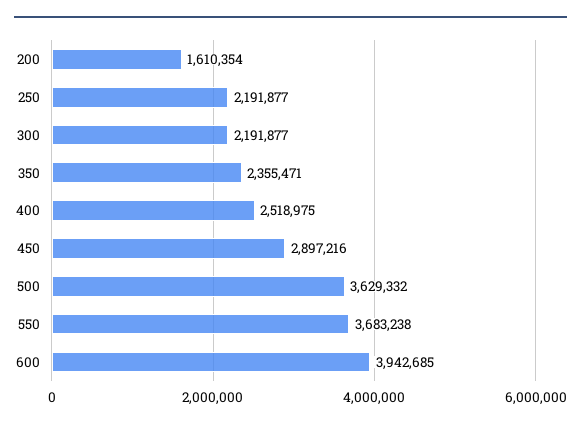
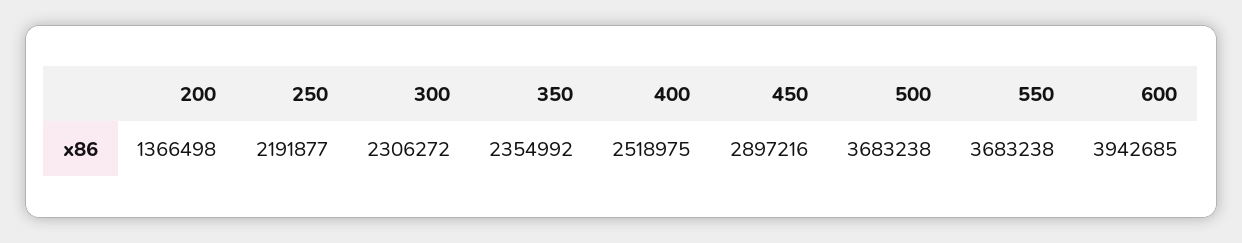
200: 1610354 -> 1366498
300: 2191877 -> 2306272
350: 2355471 -> 2354992
500: 3629332 -> 3683238

